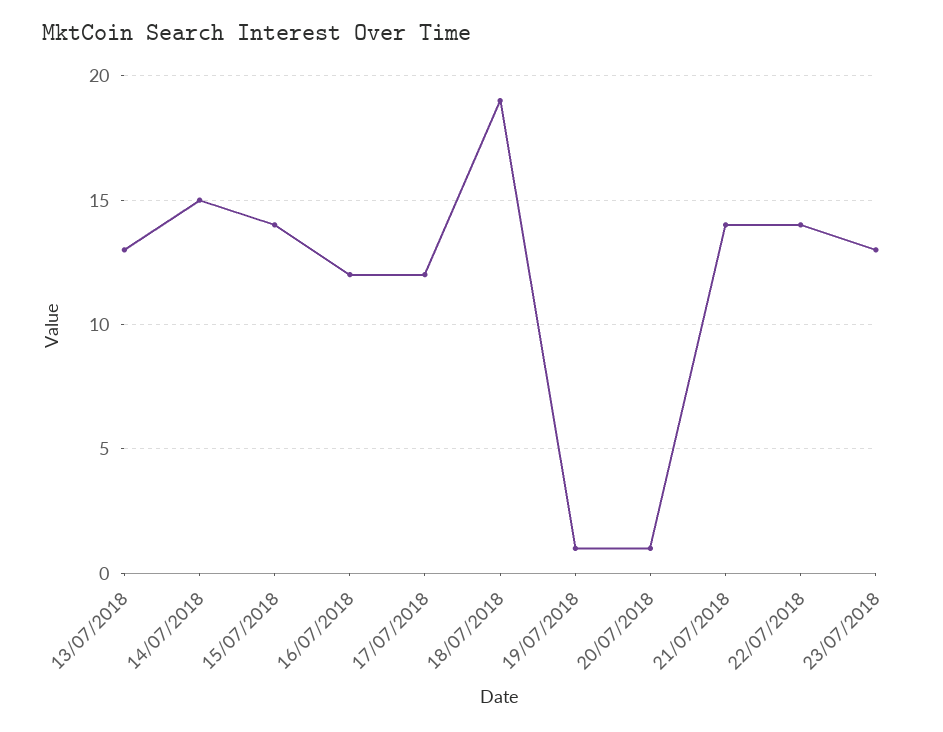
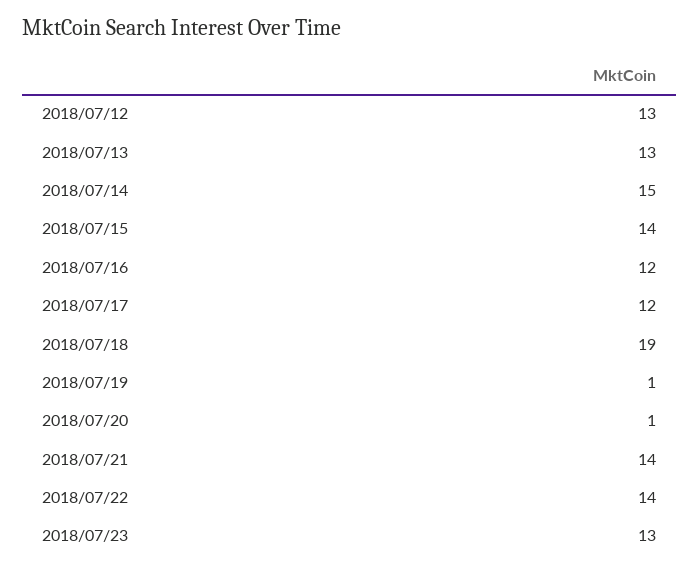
2018/07/12: none -> 13

